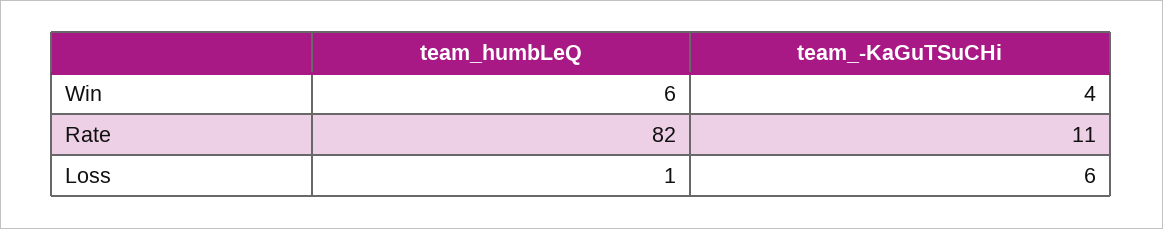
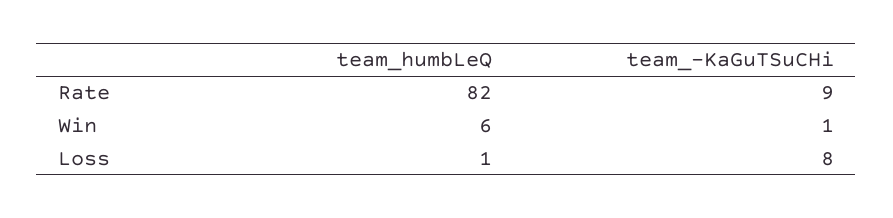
team_-KaGuTSuCHi, Win: 4 -> 1
team_-KaGuTSuCHi, Rate: 11 -> 9
team_-KaGuTSuCHi, Loss: 6 -> 8

